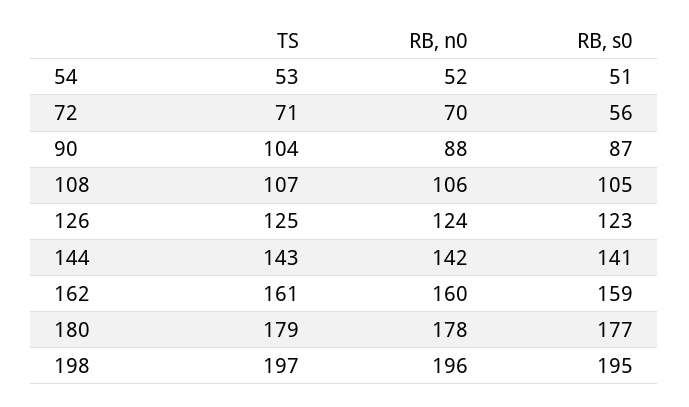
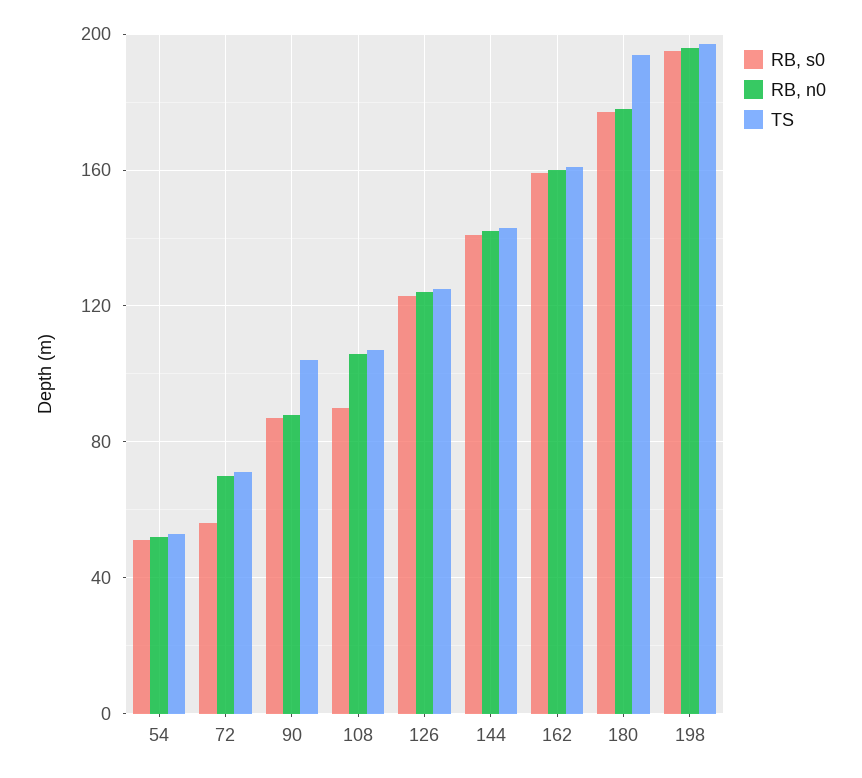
RB, s0, 108: 105 -> 90
TS, 180: 179 -> 195

